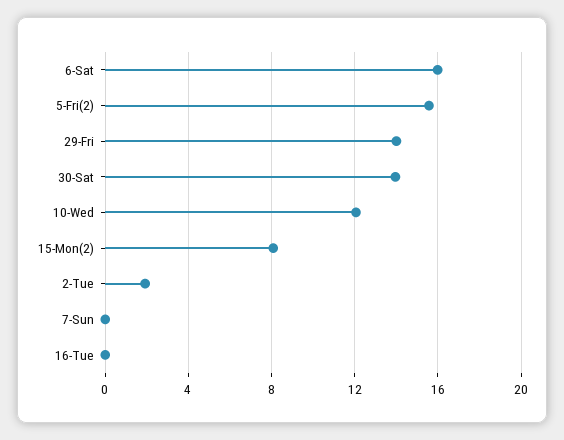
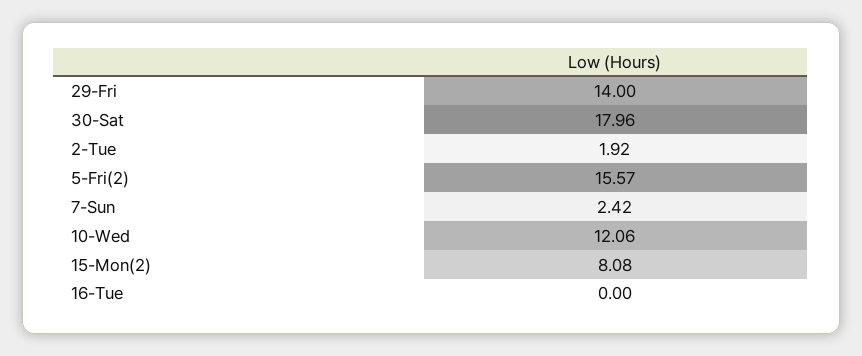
6-Sat: 16 -> none
30-Sat: 14 -> 17.96
7-Sun: 0 -> 2.42

